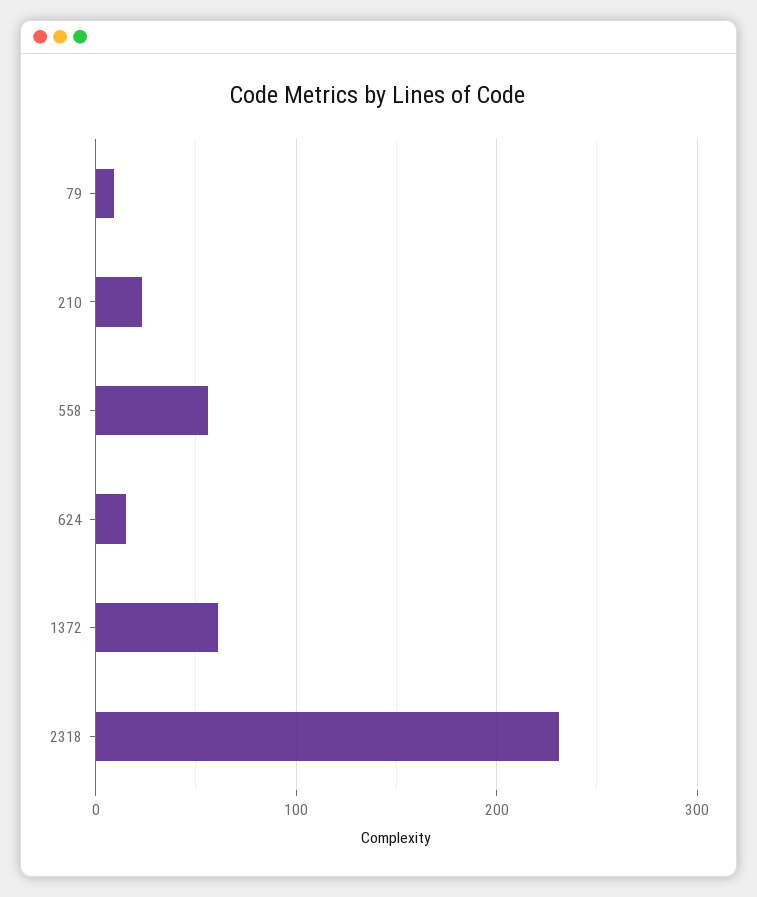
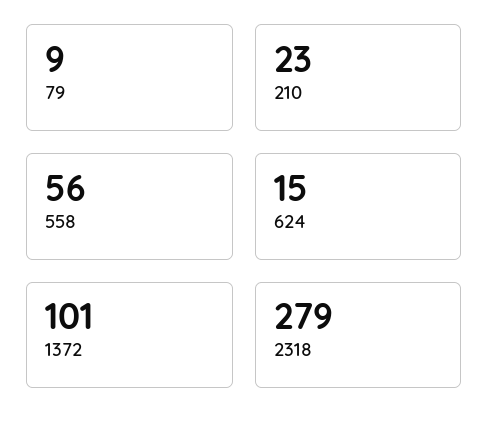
1372: 60 -> 101
2318: 230 -> 279

